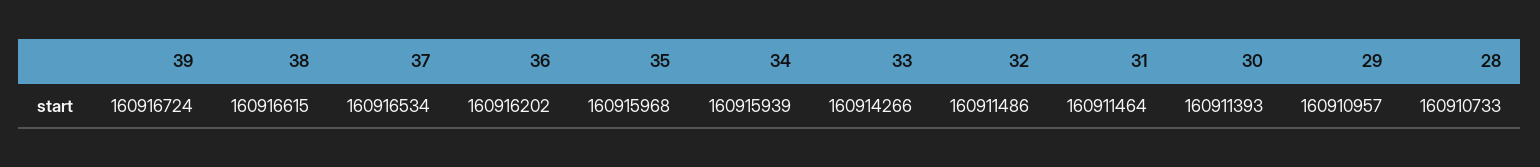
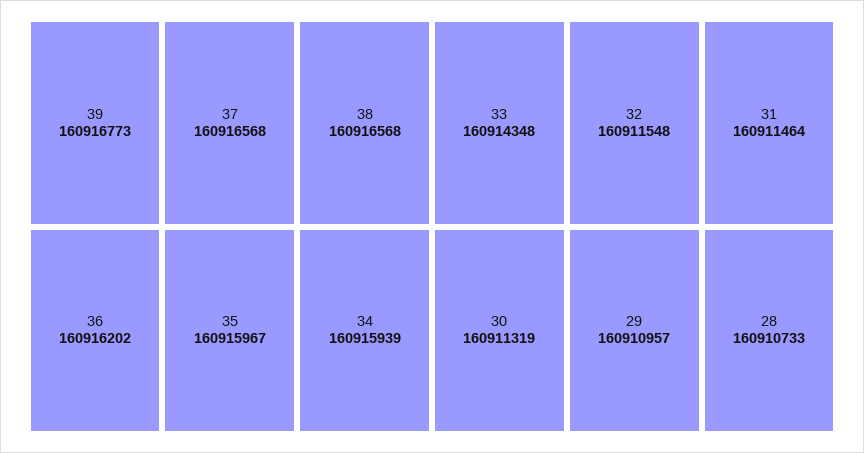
39: 160916724 -> 160916773
38: 160916615 -> 160916568
37: 160916534 -> 160916568
35: 160915968 -> 160915967
33: 160914266 -> 160914348
32: 160911486 -> 160911548
30: 160911393 -> 160911319

